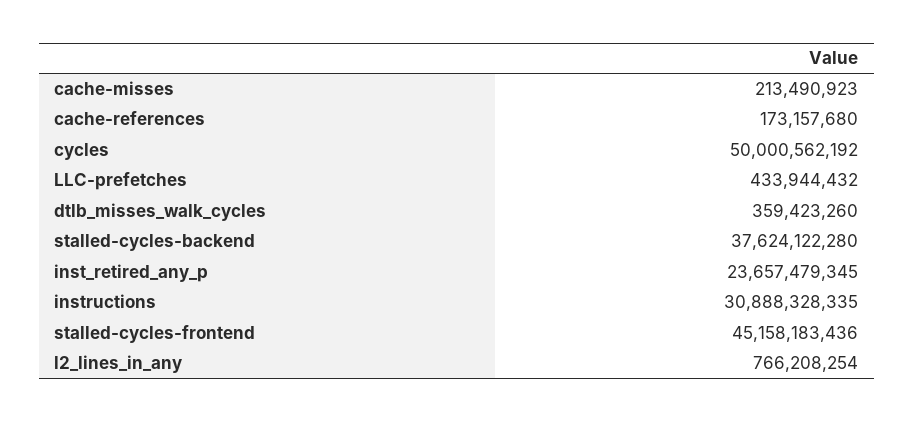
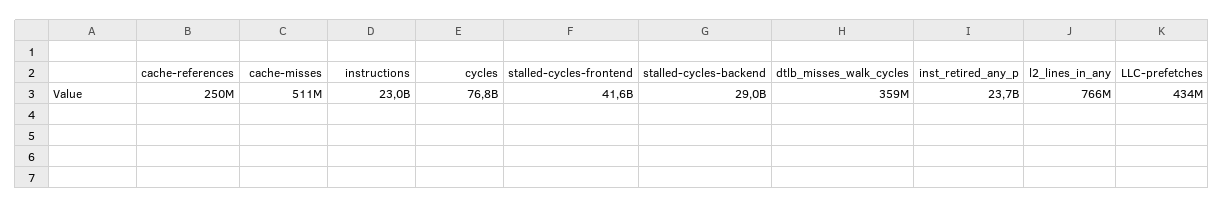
cache-misses: 213490923 -> 511000000
cache-references: 173157680 -> 250000000
cycles: 50000562192 -> 76800000000
stalled-cycles-backend: 37624122280 -> 29000000000
instructions: 30888328335 -> 23000000000
stalled-cycles-frontend: 45158183436 -> 41600000000

